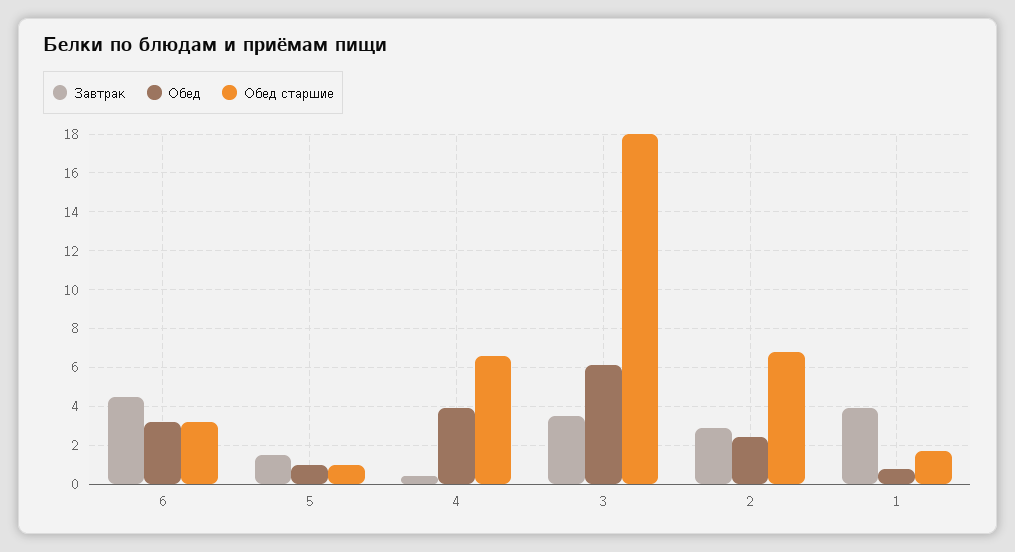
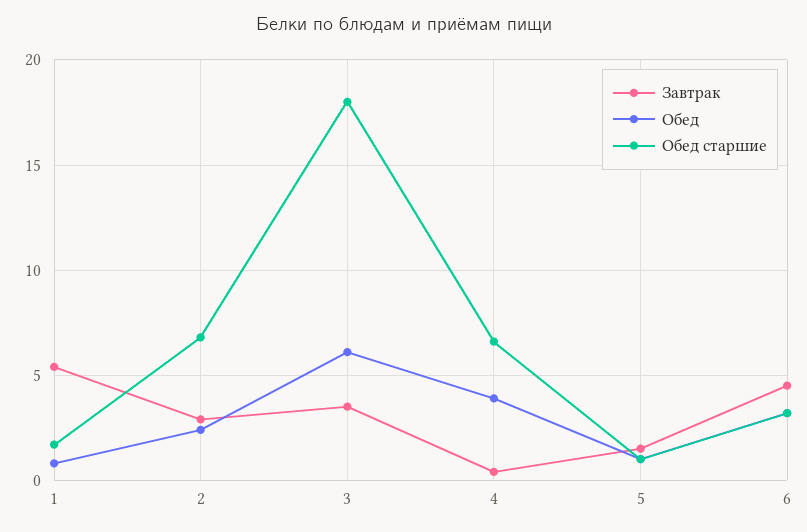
Завтрак, 1: 4 -> 5.5

